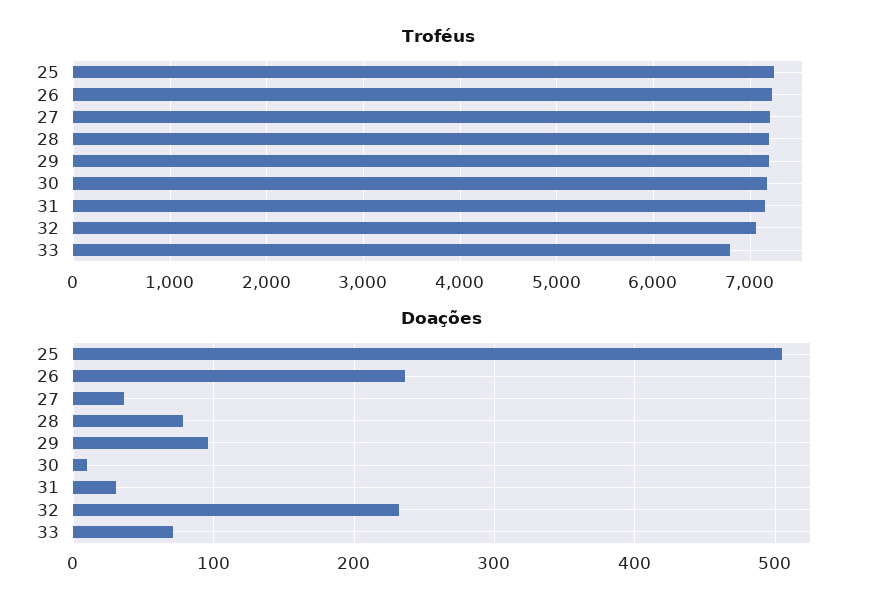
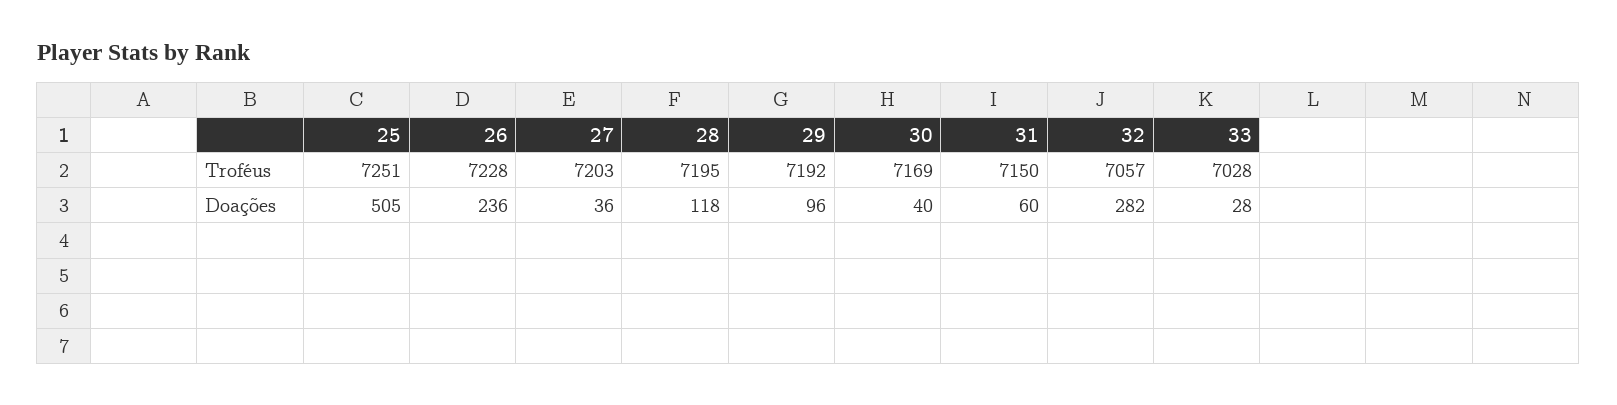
Troféus, 33: 6800 -> 7028
Doações, 28: 80 -> 118
Doações, 30: 10 -> 40
Doações, 31: 30 -> 60
Doações, 32: 230 -> 282
Doações, 33: 70 -> 28

